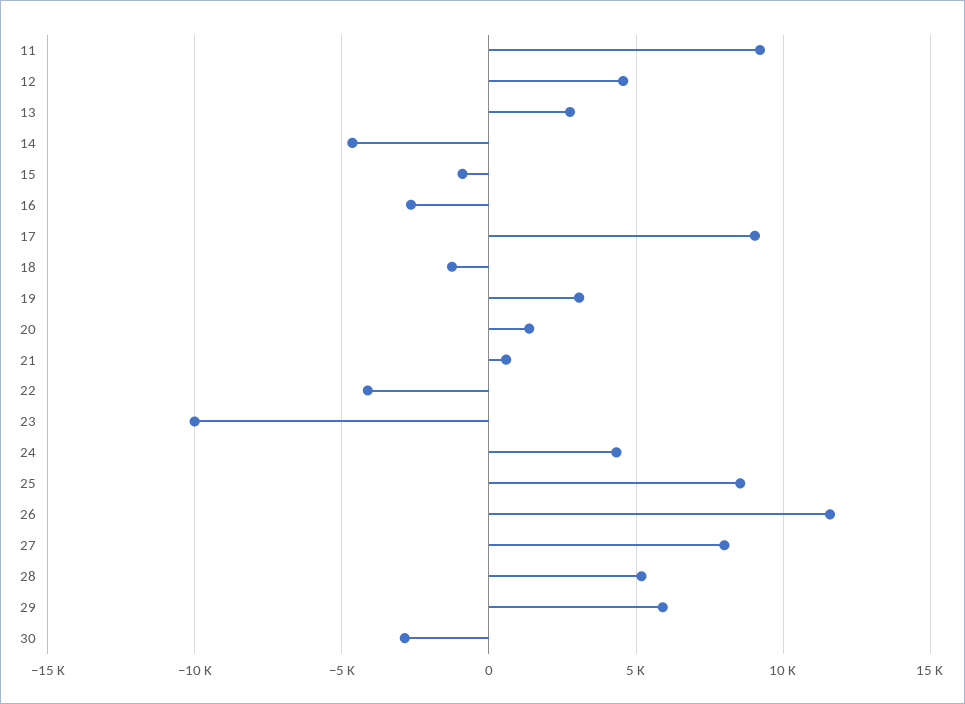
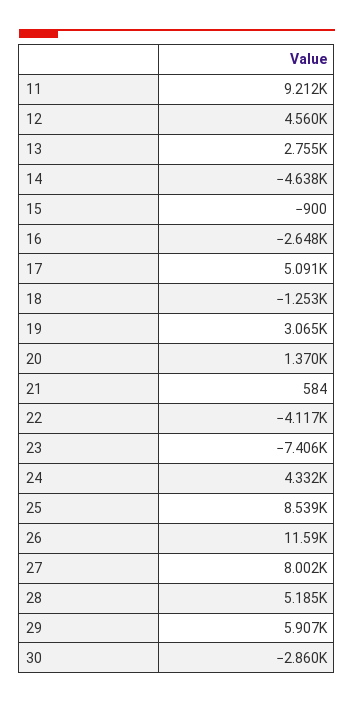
17: 9000 -> 5091
23: -10000 -> -7406

